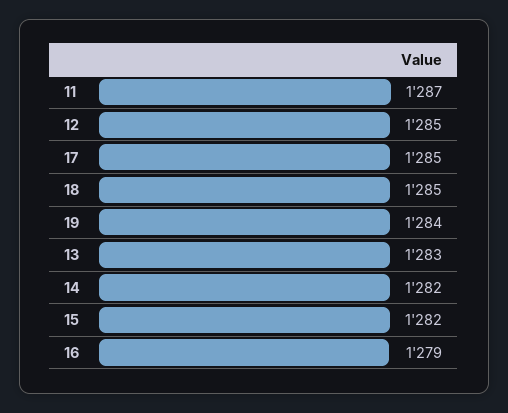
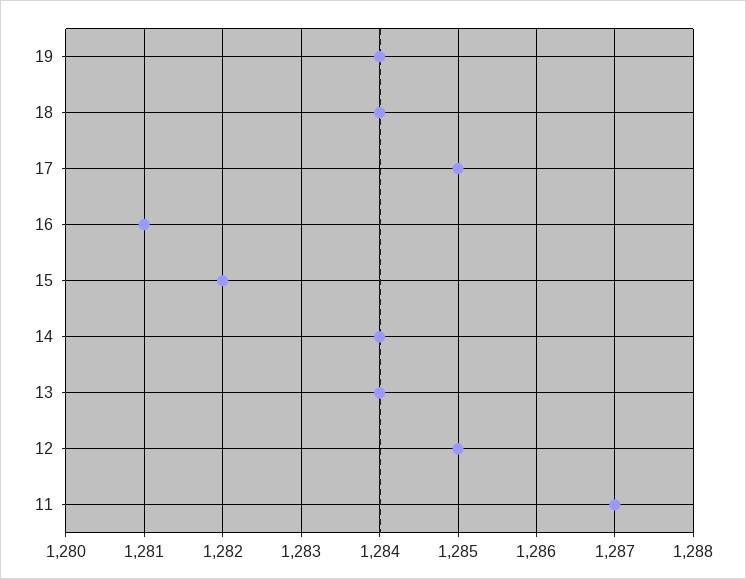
18: 1285 -> 1284
13: 1283 -> 1284
14: 1282 -> 1284
16: 1279 -> 1281

